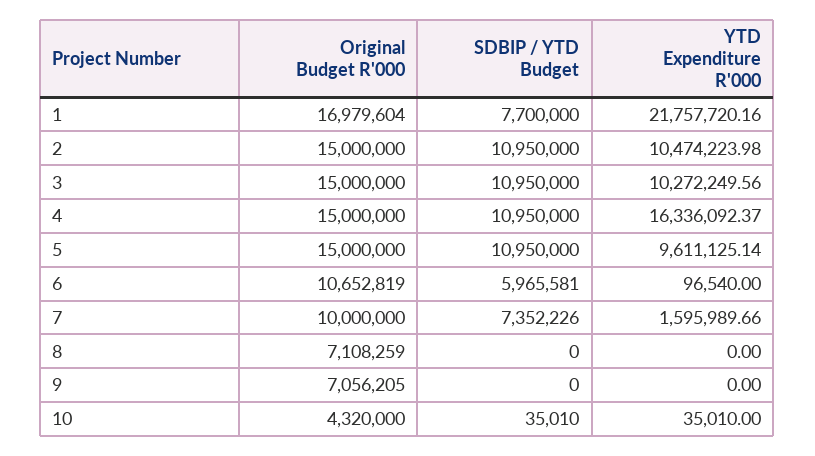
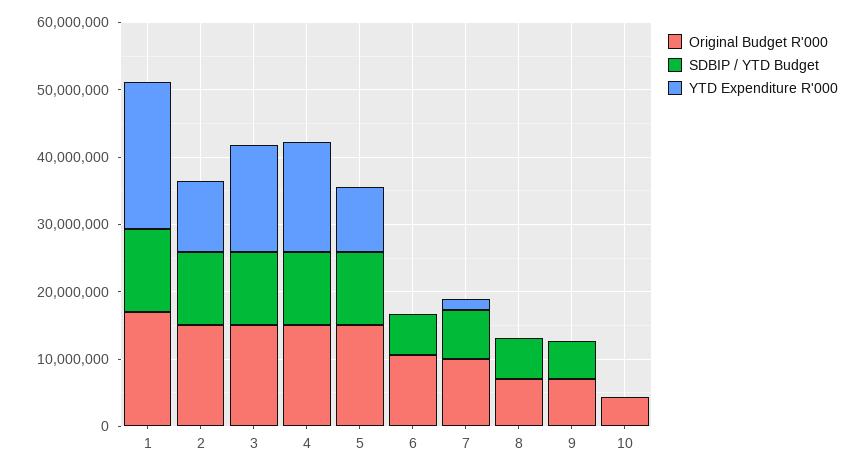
SDBIP / YTD Budget, 1: 7700000 -> 12000000
YTD Expenditure R'000, 3: 10272249.56 -> 16000000
SDBIP / YTD Budget, 8: 0 -> 6000000
SDBIP / YTD Budget, 9: 0 -> 6000000

